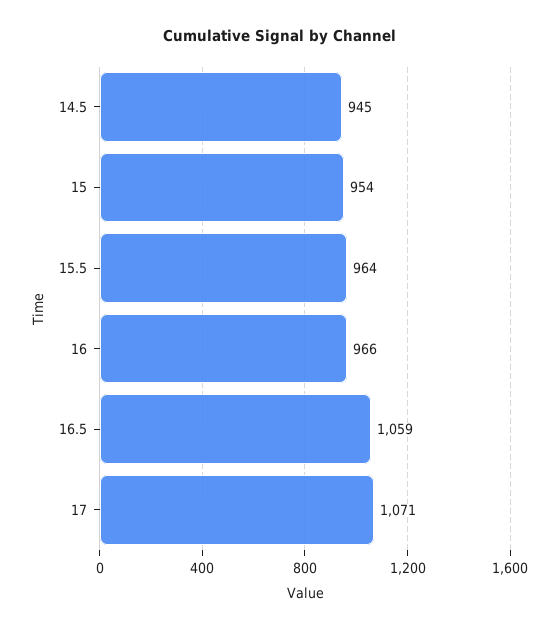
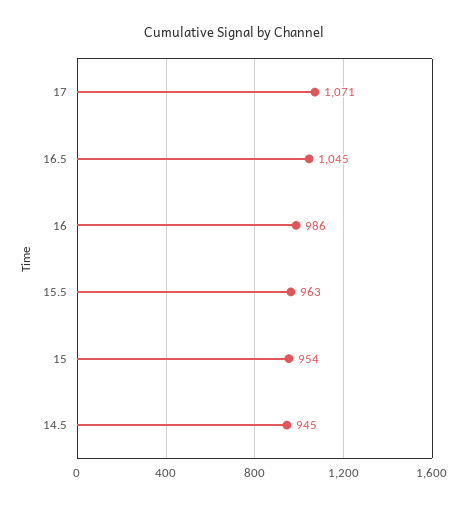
15.5: 964 -> 963
16: 966 -> 986
16.5: 1059 -> 1045

